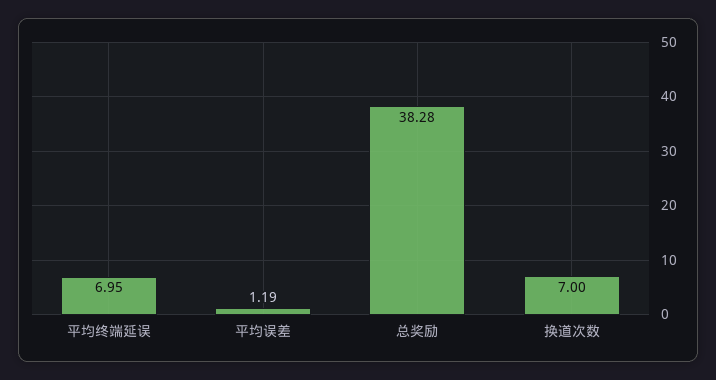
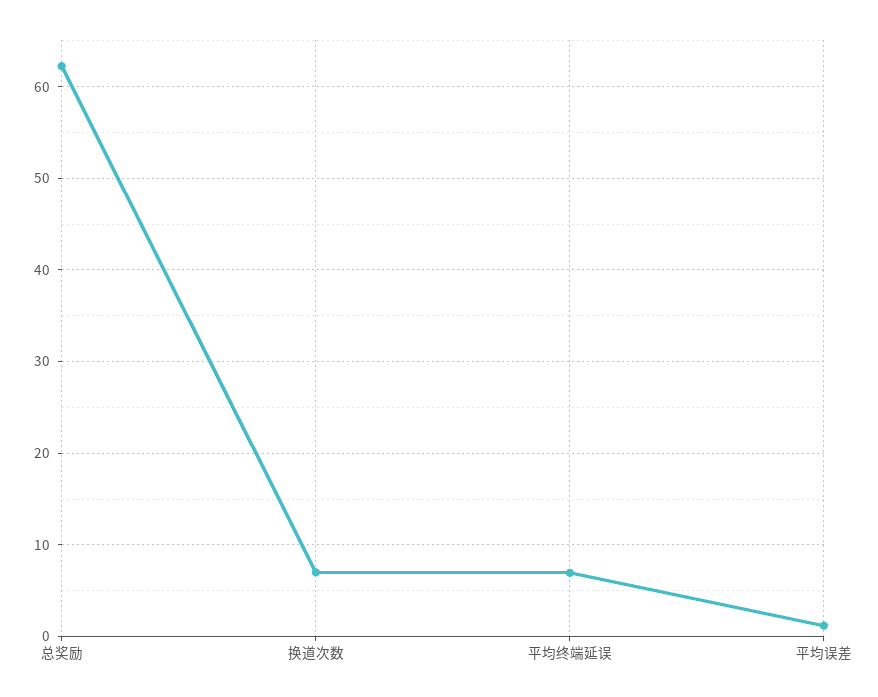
总奖励: 38.28 -> 62

